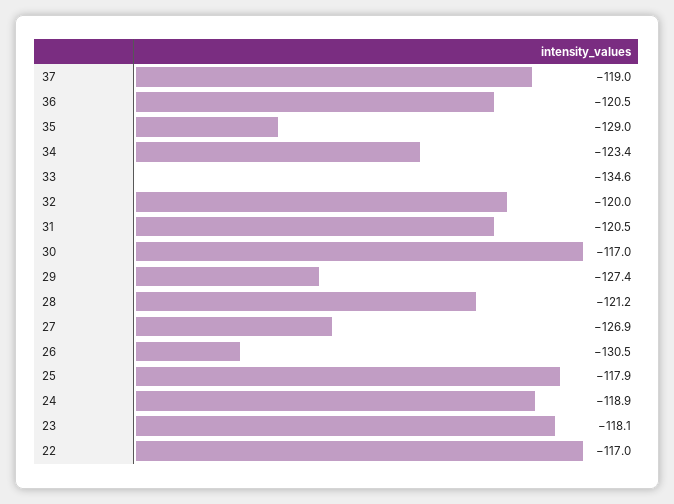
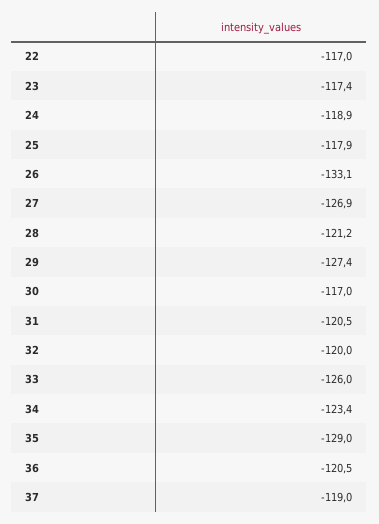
33: -134.6 -> -126
26: -130.5 -> -133.1
23: -118.1 -> -117.4

